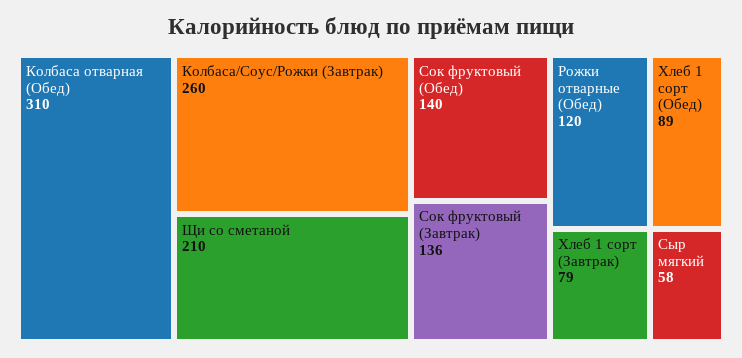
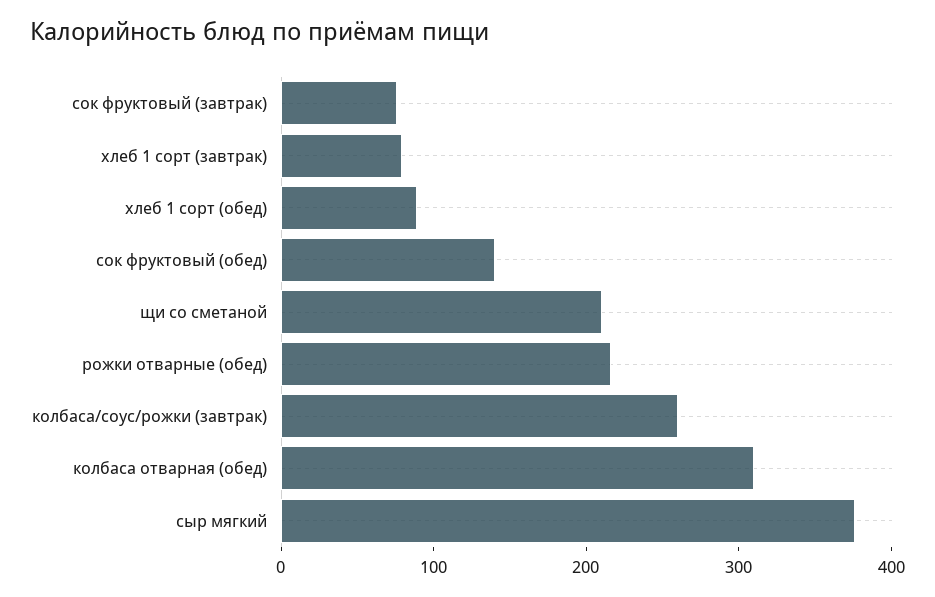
Сок фруктовый (Завтрак): 136 -> 80
Рожки отварные (Обед): 120 -> 220
Сыр мягкий: 58 -> 380

